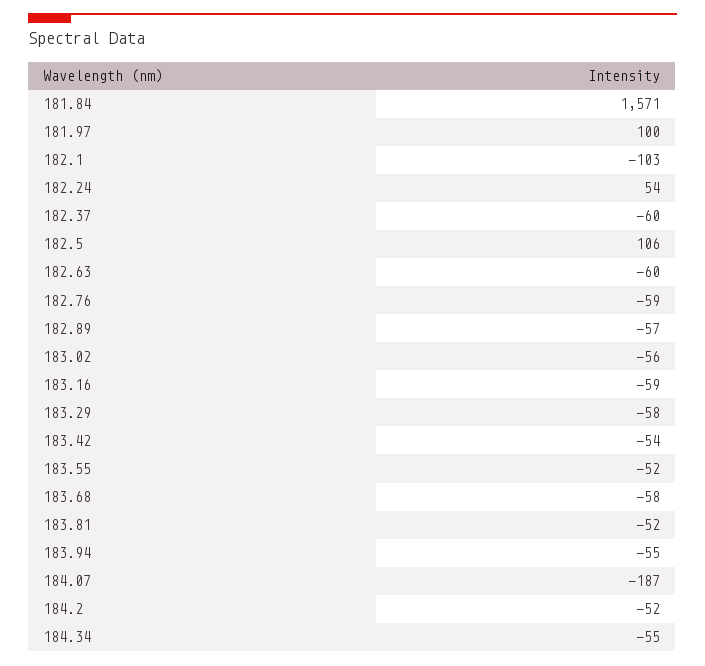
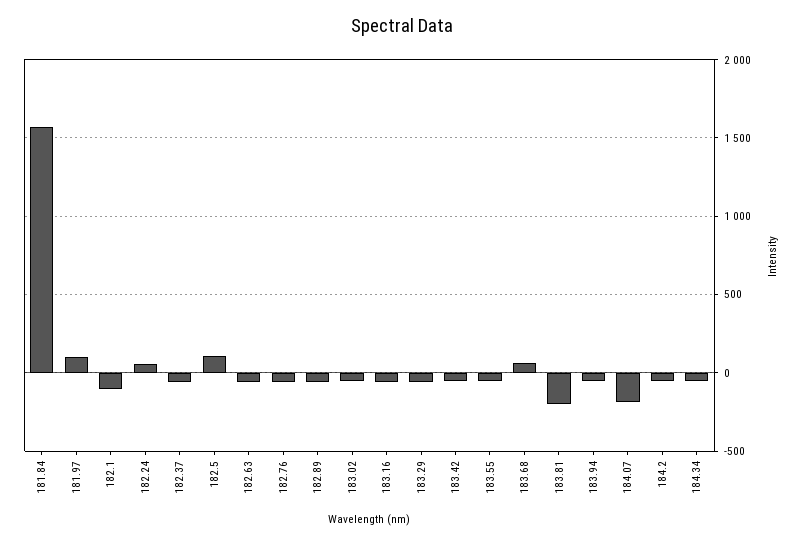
183.68: -58 -> 50
183.81: -52 -> -200

